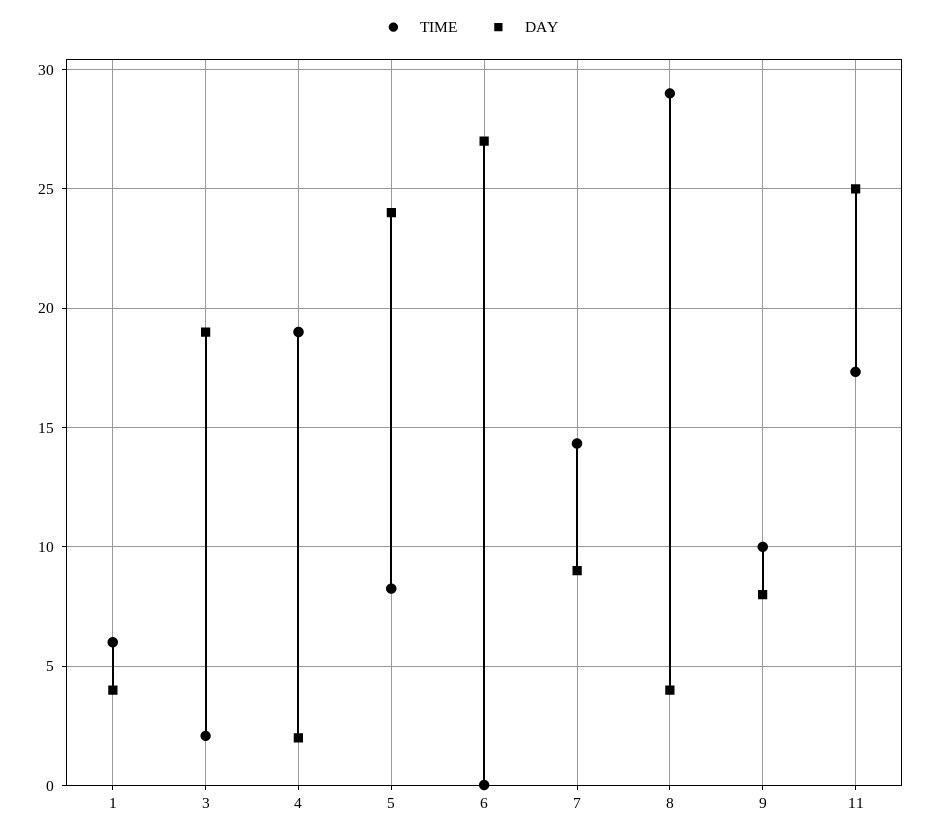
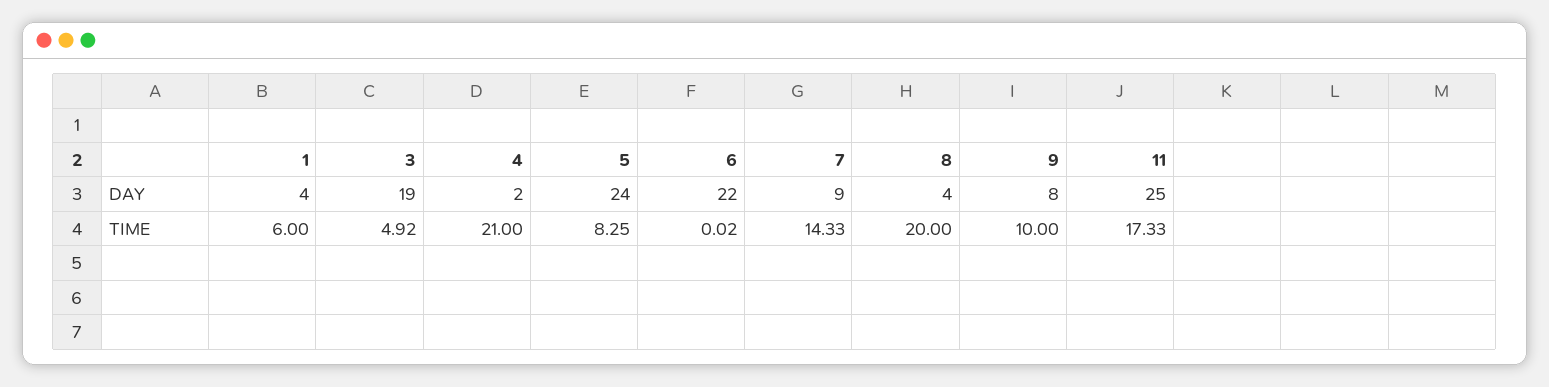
TIME, 3: 2 -> 4.92
TIME, 4: 19 -> 21
DAY, 6: 27 -> 22
TIME, 8: 29 -> 20

